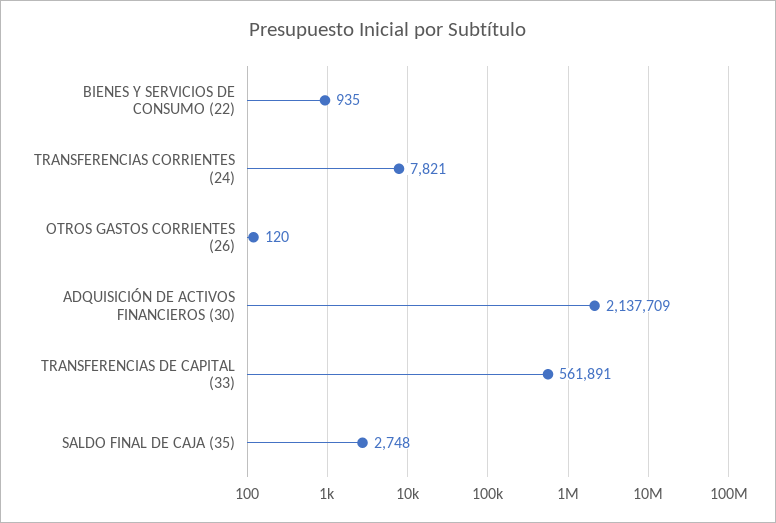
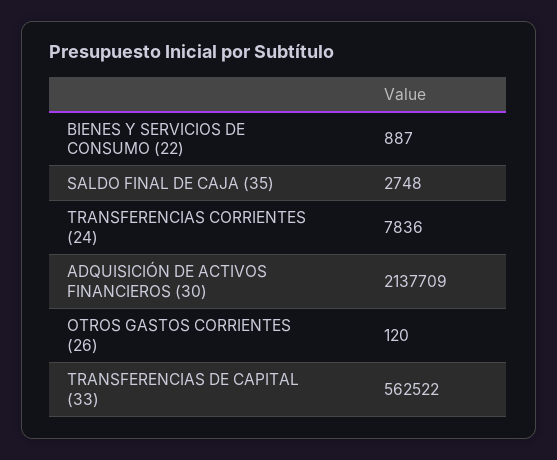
BIENES Y SERVICIOS DE CONSUMO (22): 935 -> 887
TRANSFERENCIAS CORRIENTES (24): 7821 -> 7836
TRANSFERENCIAS DE CAPITAL (33): 561891 -> 562522

